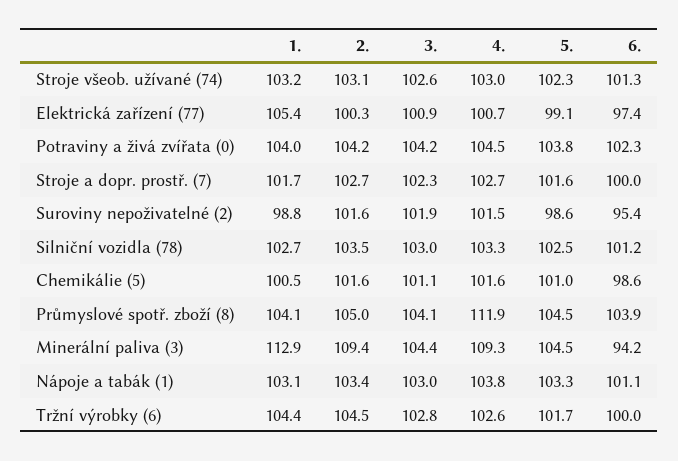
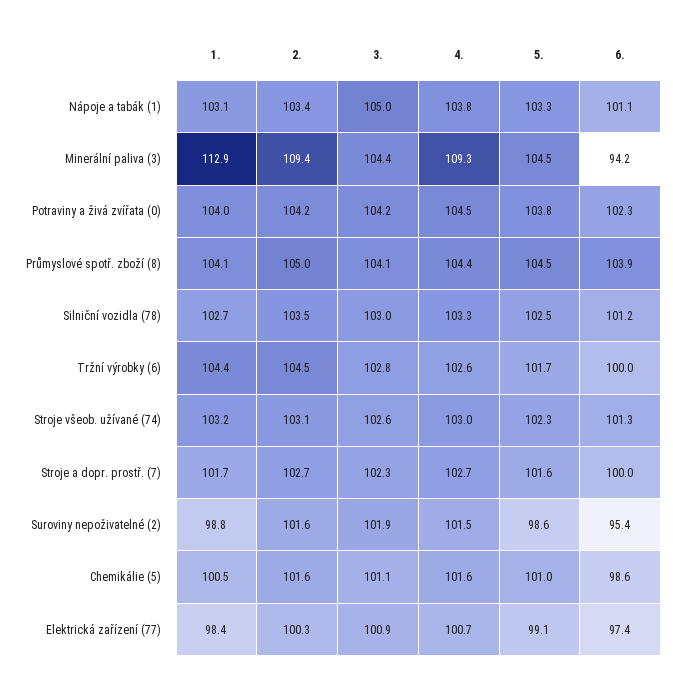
1., Elektrická zařízení (77): 105.4 -> 98.4
4., Průmyslové spotř. zboží (8): 111.9 -> 104.4
3., Nápoje a tabák (1): 103 -> 105

